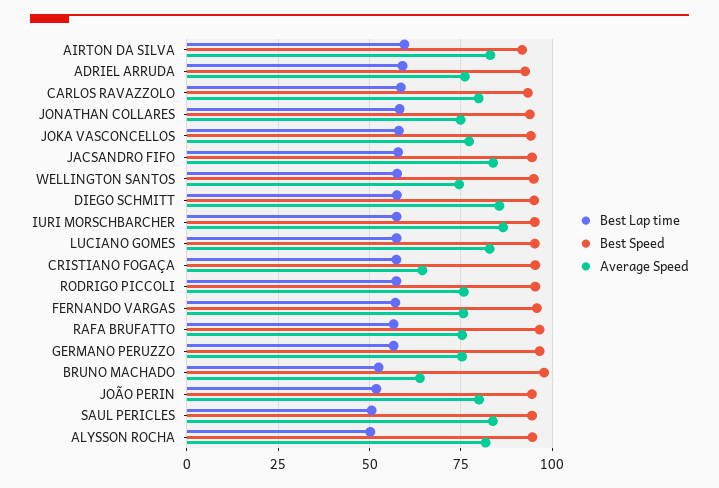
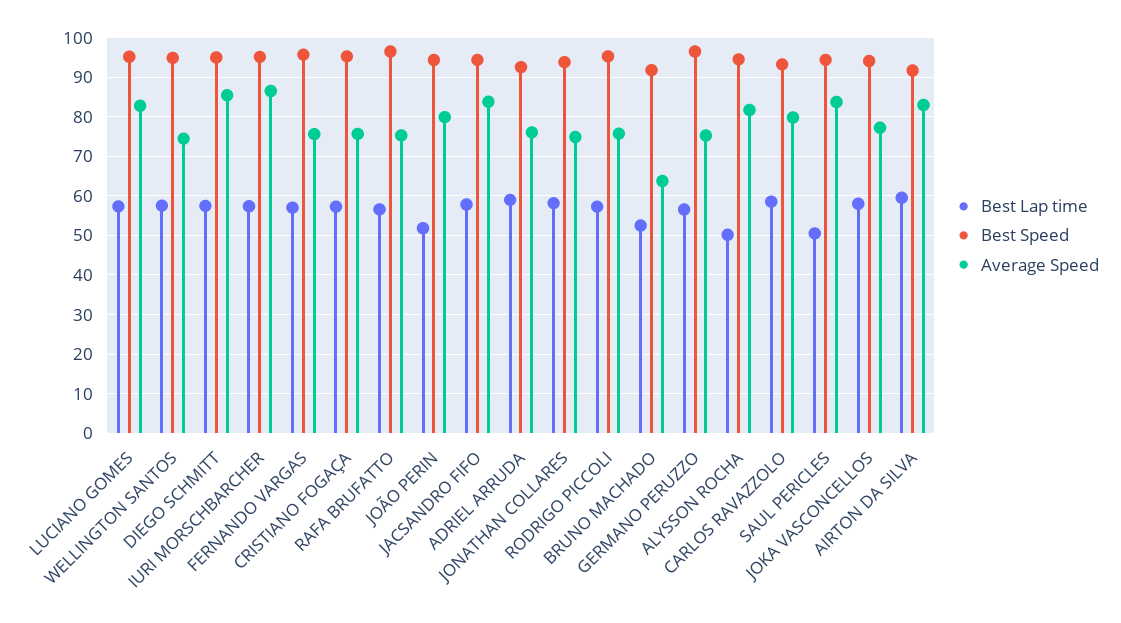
Average Speed, CRISTIANO FOGAÇA: 65 -> 76
Best Speed, BRUNO MACHADO: 97.5 -> 92

